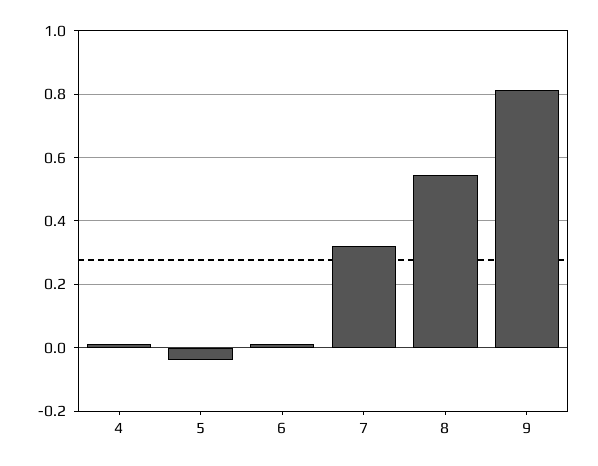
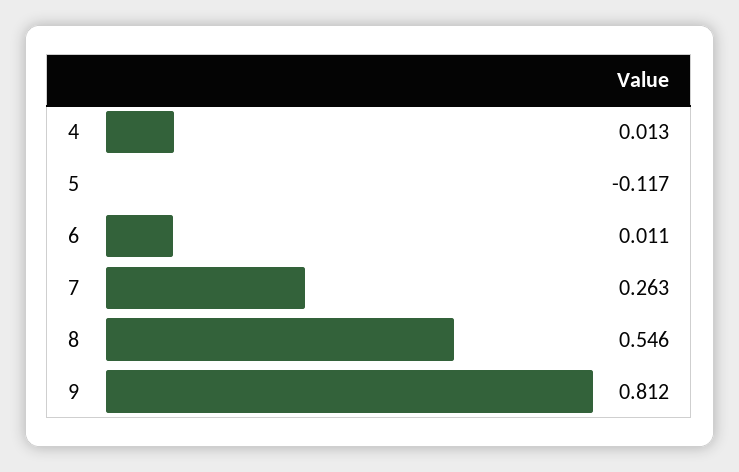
5: -0.04 -> -0.117
7: 0.32 -> 0.263

